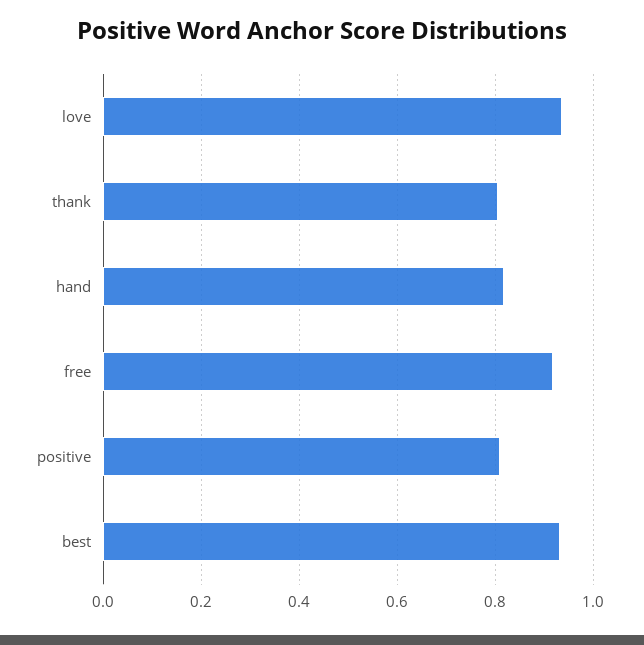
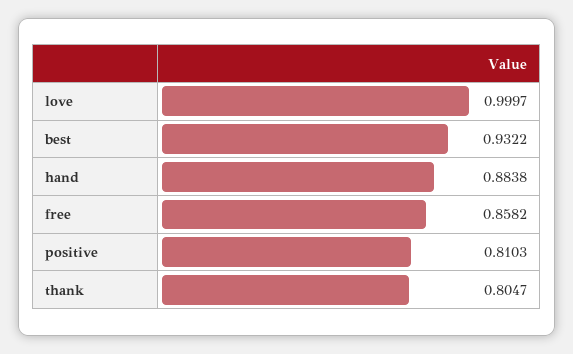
love: 0.94 -> 0.9997
hand: 0.82 -> 0.8838
free: 0.92 -> 0.8582

